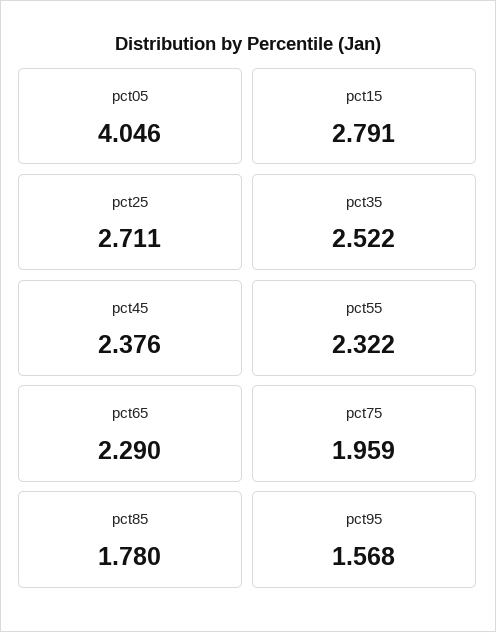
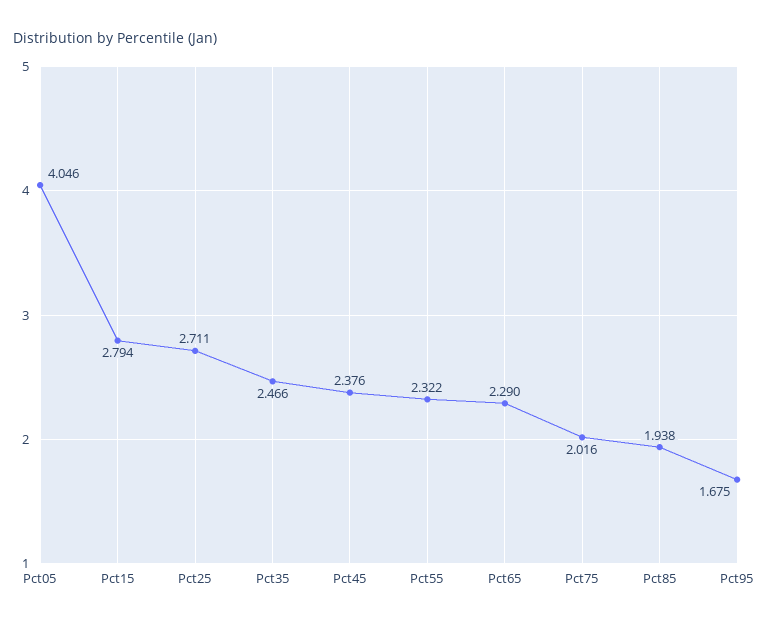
pct15: 2.791 -> 2.794
pct35: 2.522 -> 2.466
pct75: 1.959 -> 2.016
pct85: 1.78 -> 1.938
pct95: 1.568 -> 1.675

